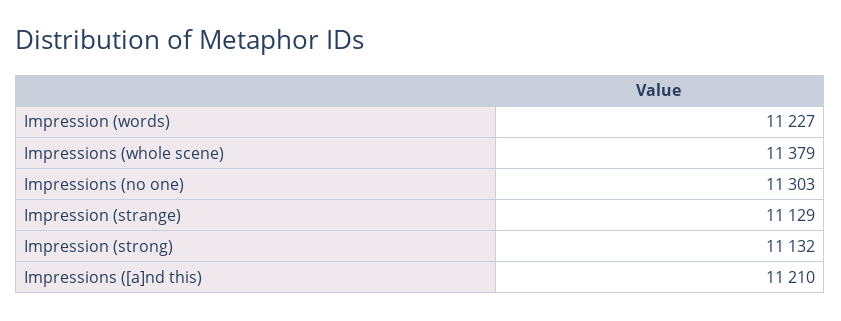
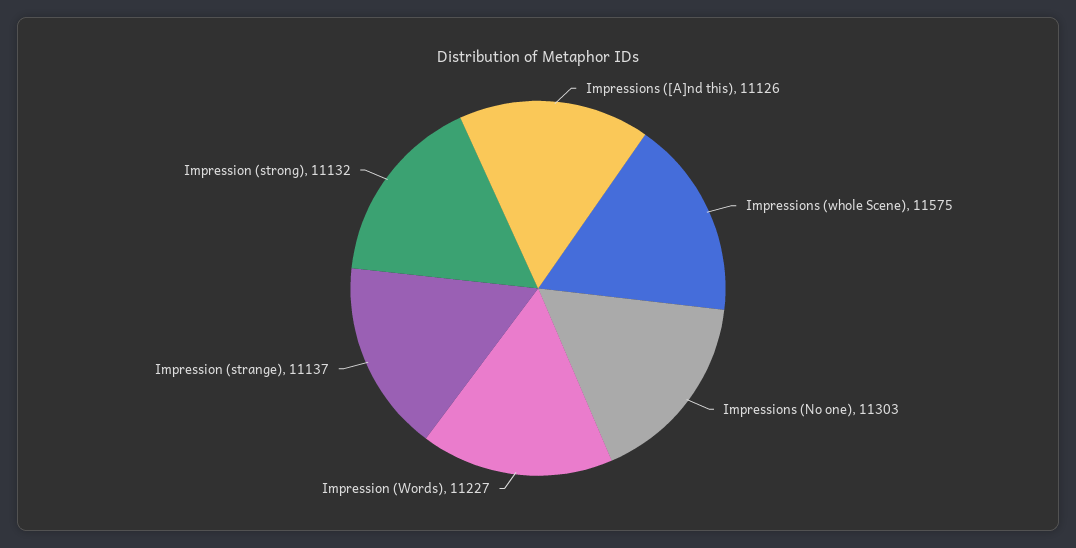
Impressions (whole scene): 11379 -> 11575
Impression (strange): 11129 -> 11137
Impressions ([a]nd this): 11210 -> 11126

